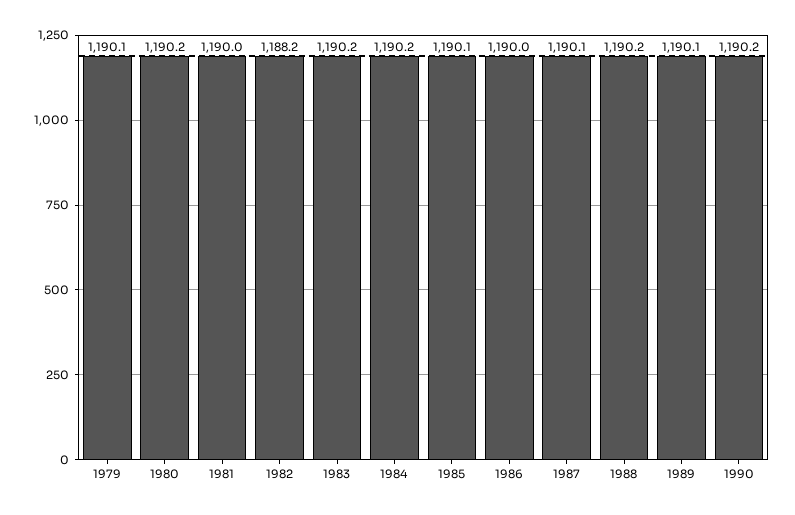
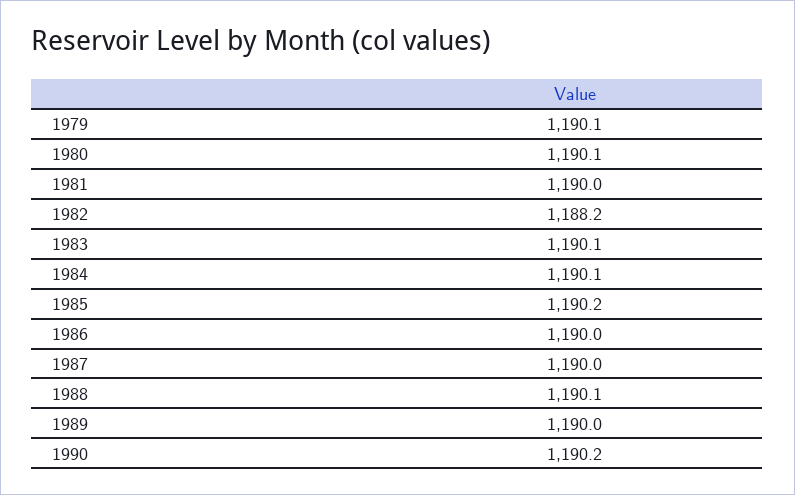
1980: 1190.2 -> 1190.1
1983: 1190.2 -> 1190.1
1984: 1190.2 -> 1190.1
1985: 1190.1 -> 1190.2
1987: 1190.1 -> 1190
1988: 1190.2 -> 1190.1
1989: 1190.1 -> 1190

